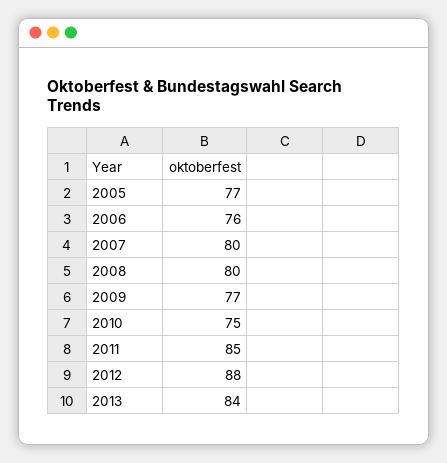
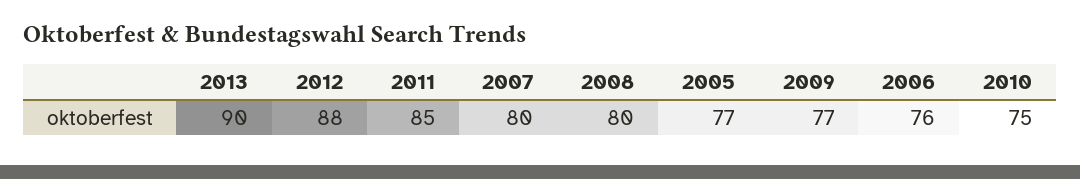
2013: 84 -> 90

